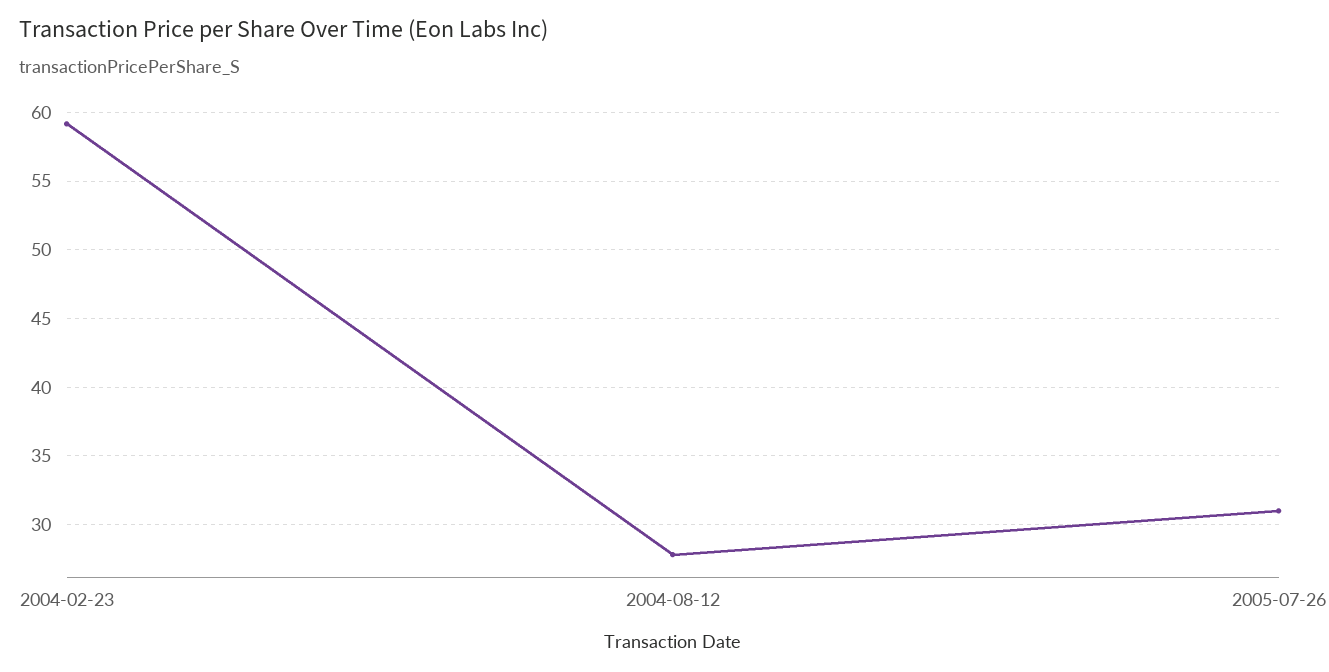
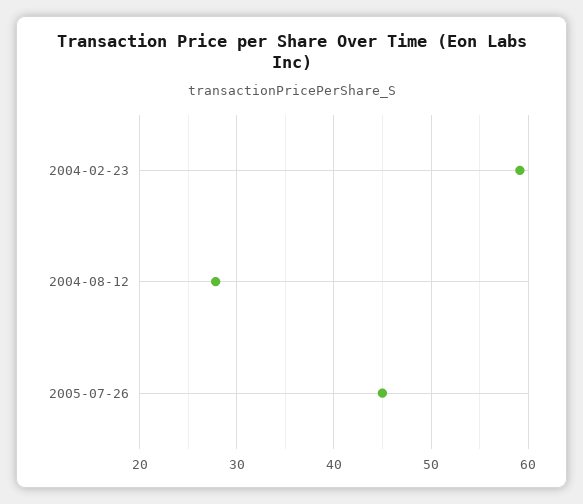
2005-07-26: 31 -> 45

